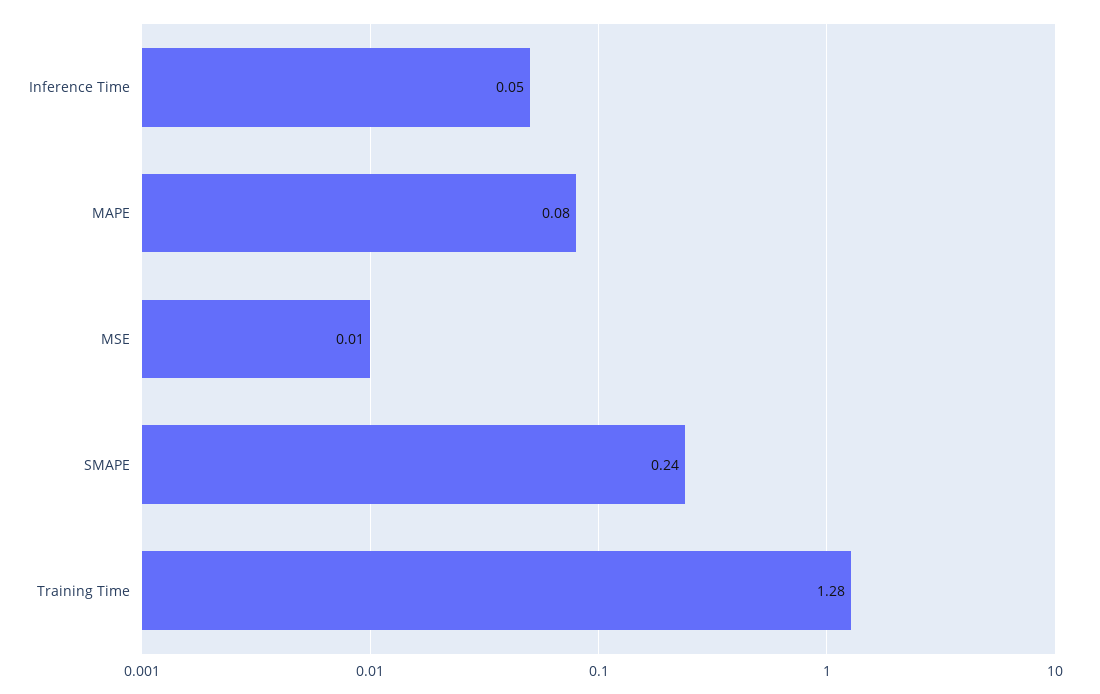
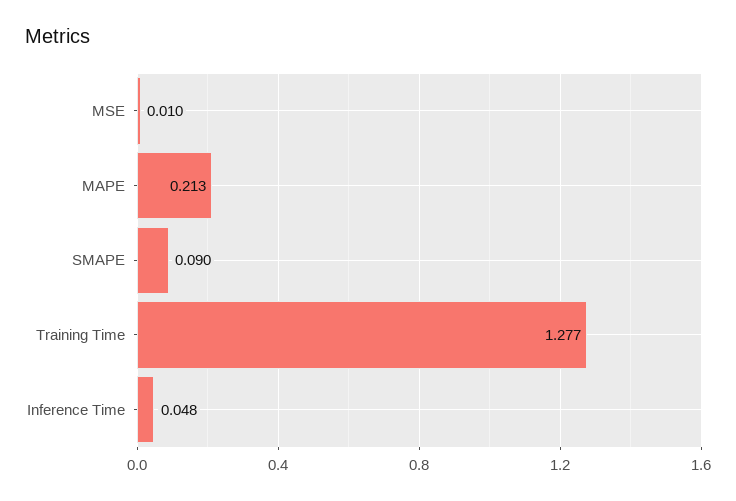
MAPE: 0.08 -> 0.213
SMAPE: 0.24 -> 0.09

